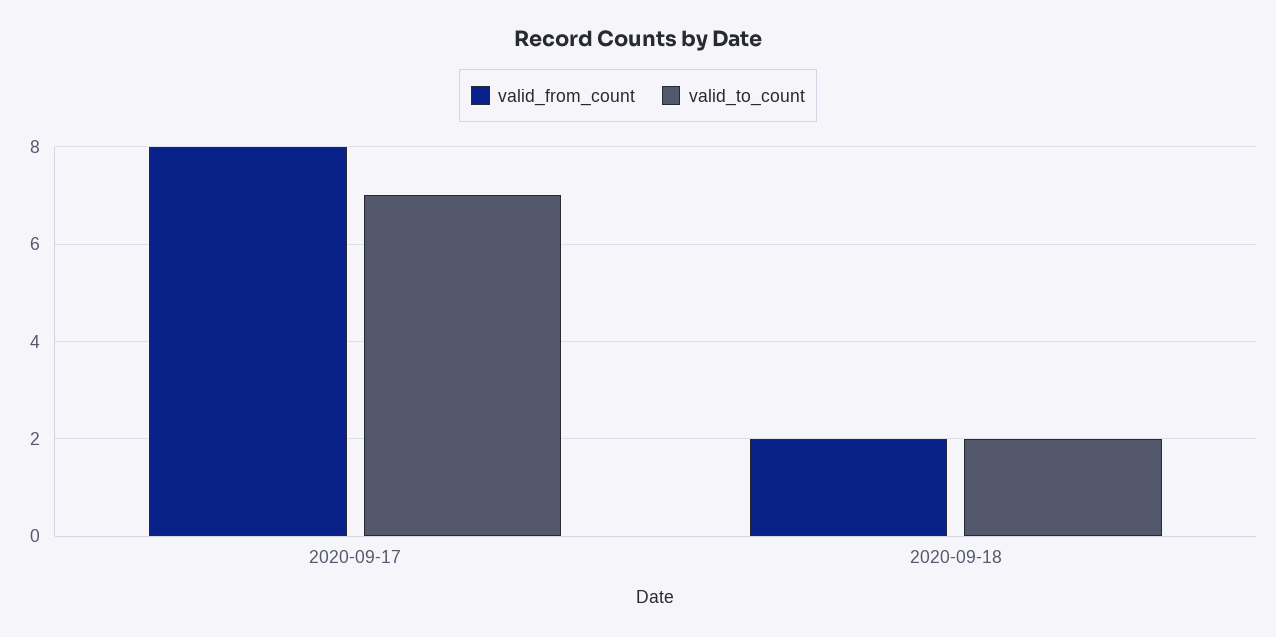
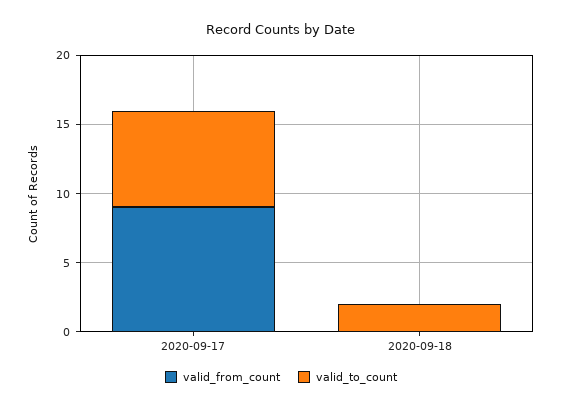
valid_from_count, 2020-09-17: 8 -> 9
valid_from_count, 2020-09-18: 2 -> 0

